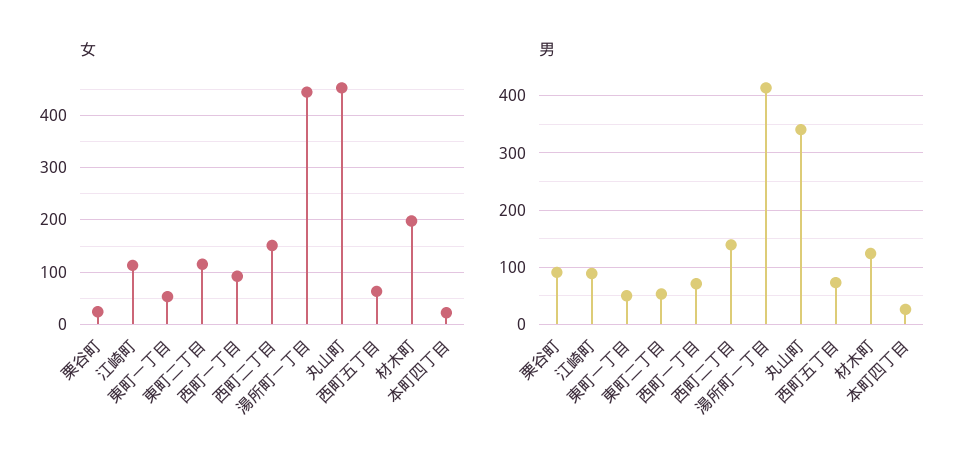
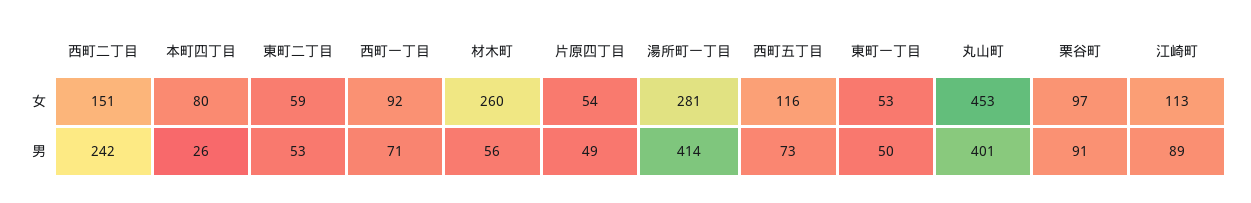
女, 栗谷町: 20 -> 97
女, 東町二丁目: 120 -> 59
女, 湯所町一丁目: 440 -> 281
女, 西町五丁目: 60 -> 116
女, 材木町: 200 -> 260
女, 本町四丁目: 20 -> 80
男, 西町二丁目: 140 -> 242
男, 丸山町: 340 -> 401
男, 材木町: 120 -> 56
女, 片原四丁目: none -> 54
男, 片原四丁目: none -> 49

